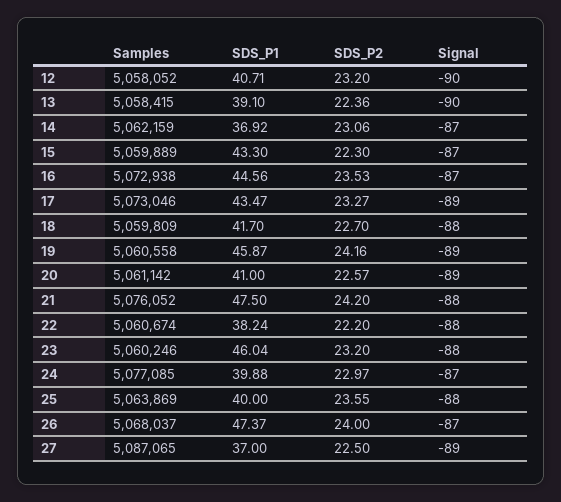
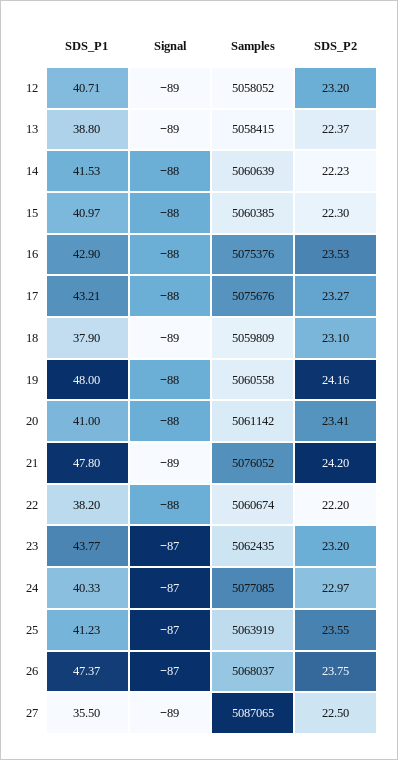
Signal, 12: -90 -> -89
SDS_P1, 13: 39.1 -> 38.8
SDS_P2, 13: 22.36 -> 22.37
Signal, 13: -90 -> -89
Samples, 14: 5062159 -> 5060639
SDS_P1, 14: 36.92 -> 41.53
SDS_P2, 14: 23.06 -> 22.23
Signal, 14: -87 -> -88
Samples, 15: 5059889 -> 5060385
SDS_P1, 15: 43.3 -> 40.97
Signal, 15: -87 -> -88
Samples, 16: 5072938 -> 5075376
SDS_P1, 16: 44.56 -> 42.9
Signal, 16: -87 -> -88
Samples, 17: 5073046 -> 5075676
SDS_P1, 17: 43.47 -> 43.21
Signal, 17: -89 -> -88
SDS_P1, 18: 41.7 -> 37.9
SDS_P2, 18: 22.7 -> 23.1
Signal, 18: -88 -> -89
SDS_P1, 19: 45.87 -> 48
Signal, 19: -89 -> -88
SDS_P2, 20: 22.57 -> 23.41
Signal, 20: -89 -> -88
SDS_P1, 21: 47.5 -> 47.8
Signal, 21: -88 -> -89
SDS_P1, 22: 38.24 -> 38.2
Samples, 23: 5060246 -> 5062435
SDS_P1, 23: 46.04 -> 43.77
Signal, 23: -88 -> -87
SDS_P1, 24: 39.88 -> 40.33
Samples, 25: 5063869 -> 5063919
SDS_P1, 25: 40 -> 41.23
Signal, 25: -88 -> -87
SDS_P2, 26: 24 -> 23.75
SDS_P1, 27: 37 -> 35.5

